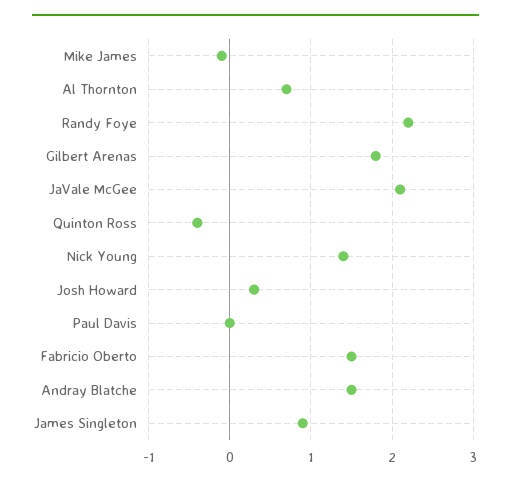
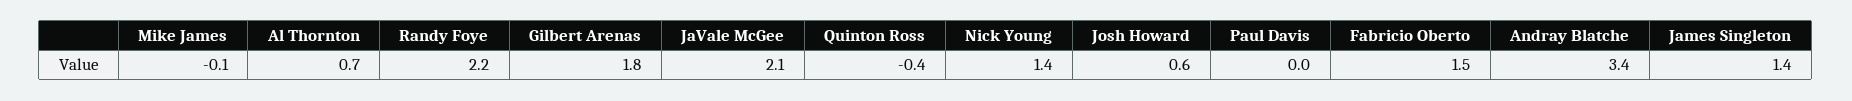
Josh Howard: 0.3 -> 0.6
Andray Blatche: 1.5 -> 3.4
James Singleton: 0.9 -> 1.4

